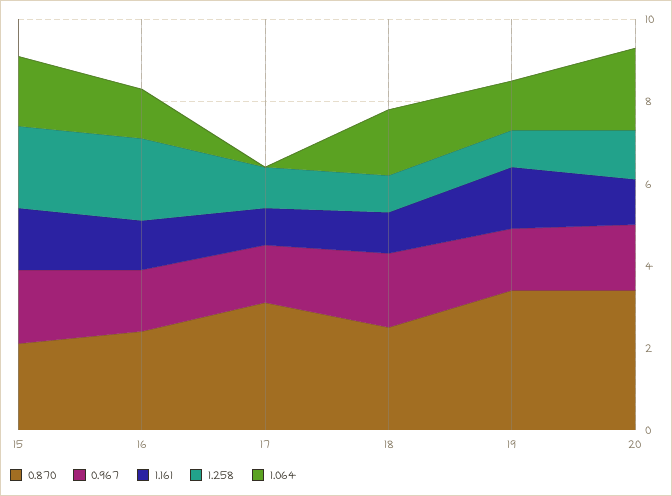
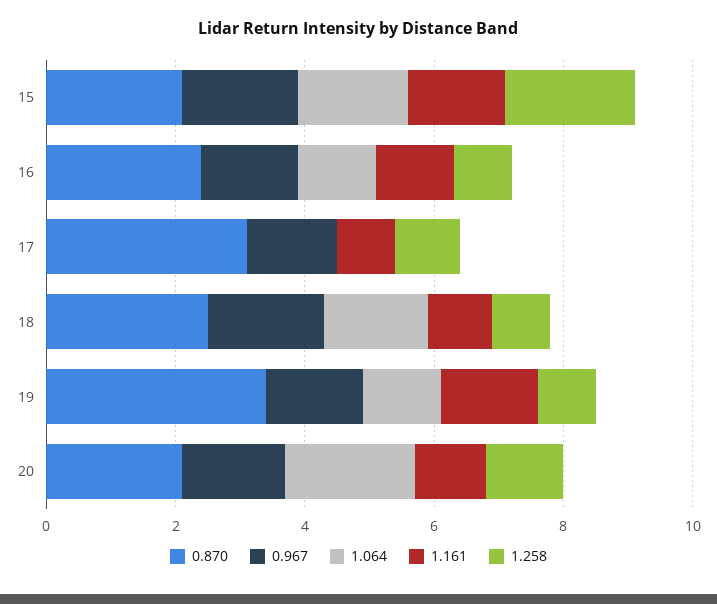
1.258, 16: 2 -> 1
0.870, 20: 3.5 -> 2

